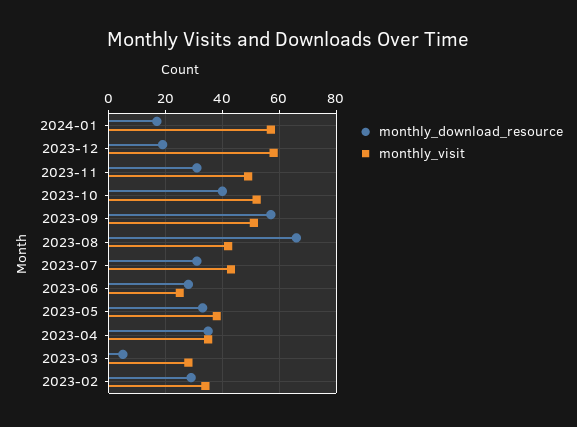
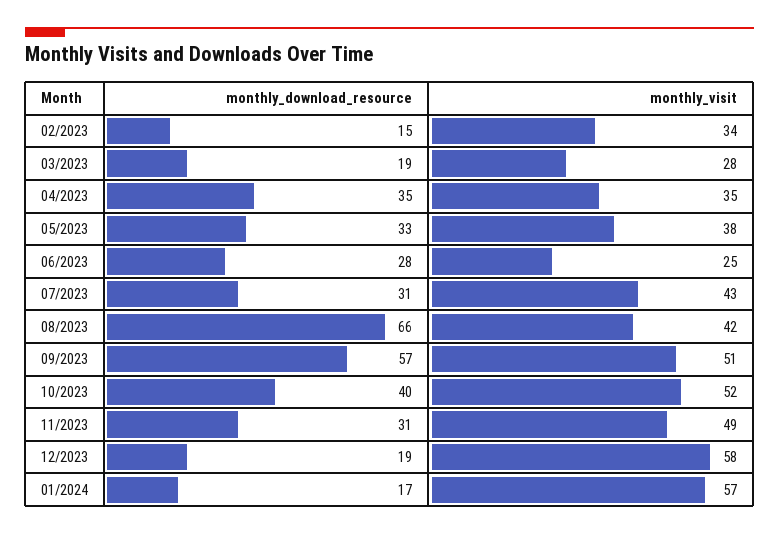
monthly_download_resource, 2023-03: 5 -> 19
monthly_download_resource, 2023-02: 30 -> 15

